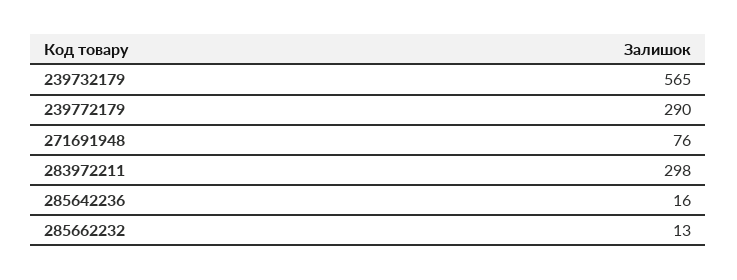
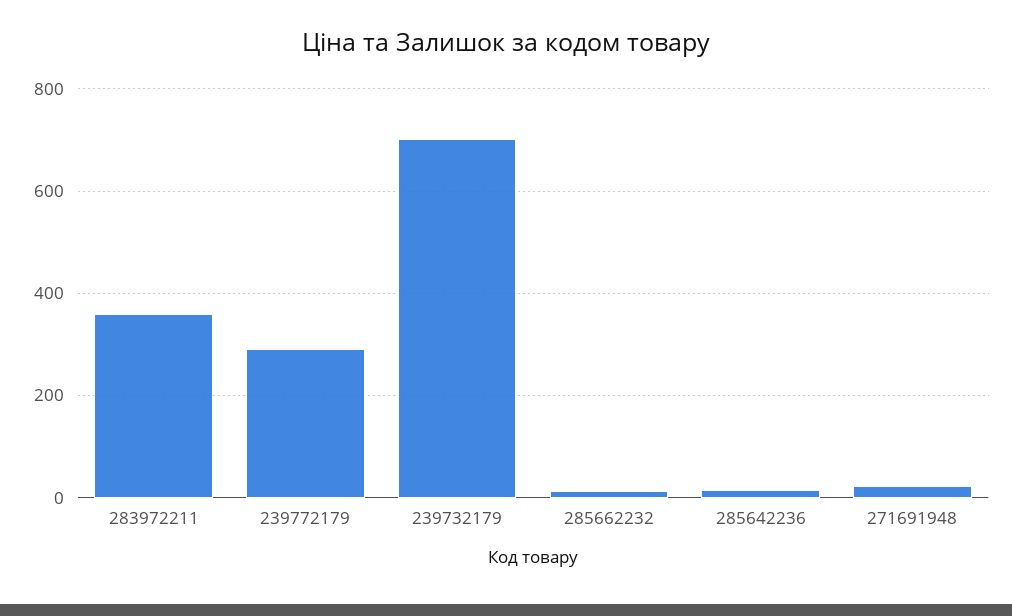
239732179: 565 -> 700
271691948: 76 -> 20
283972211: 298 -> 360

